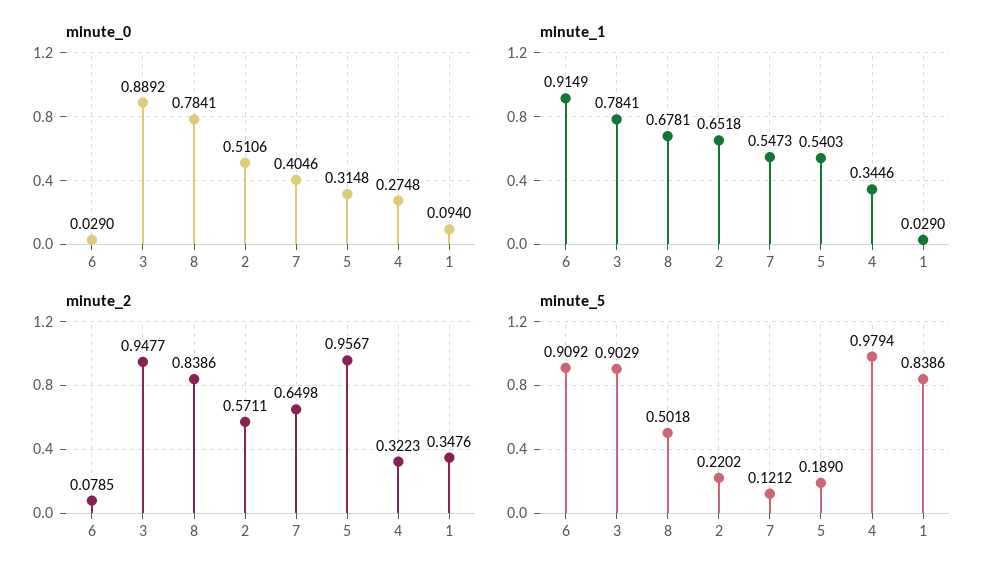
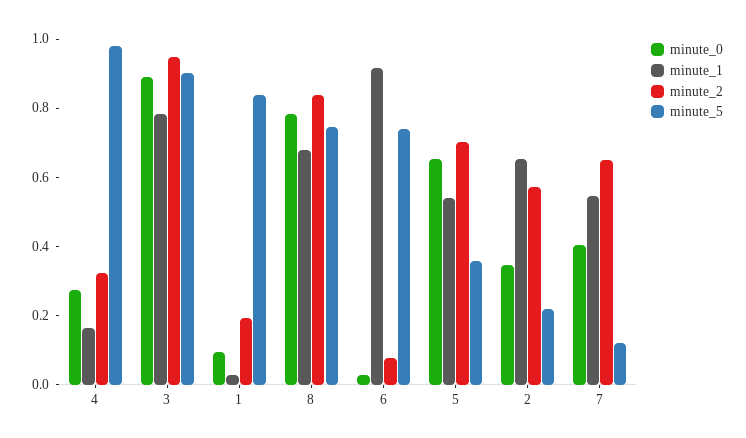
minute_0, 2: 0.5106 -> 0.35
minute_0, 5: 0.3148 -> 0.65
minute_1, 4: 0.3446 -> 0.15
minute_2, 5: 0.9567 -> 0.7
minute_2, 1: 0.3476 -> 0.2
minute_5, 6: 0.9092 -> 0.75
minute_5, 8: 0.5018 -> 0.75
minute_5, 5: 0.189 -> 0.35

